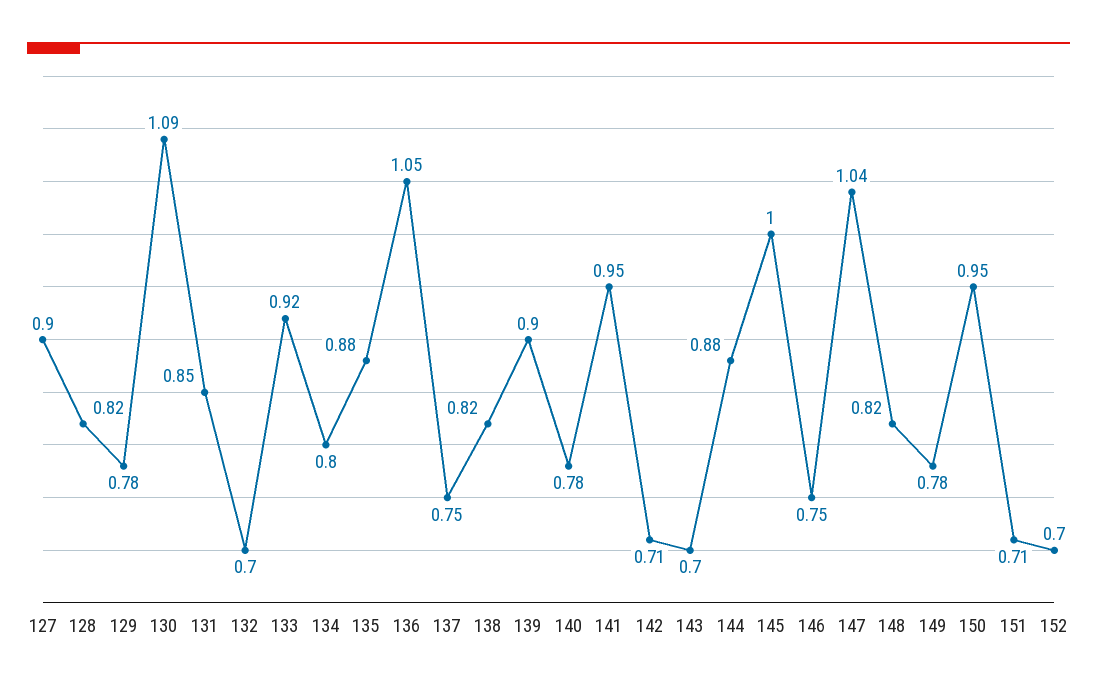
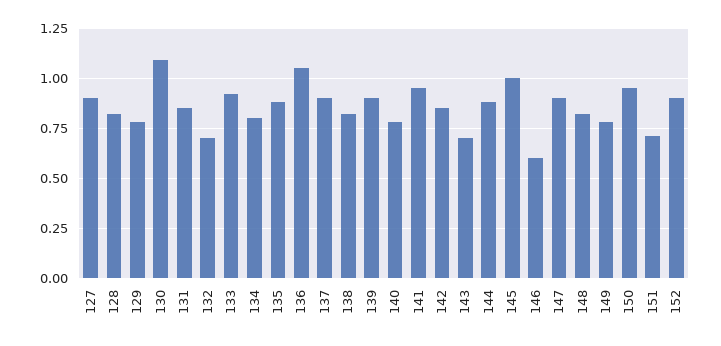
137: 0.75 -> 0.9
142: 0.71 -> 0.85
146: 0.75 -> 0.6
147: 1.04 -> 0.9
152: 0.7 -> 0.9

